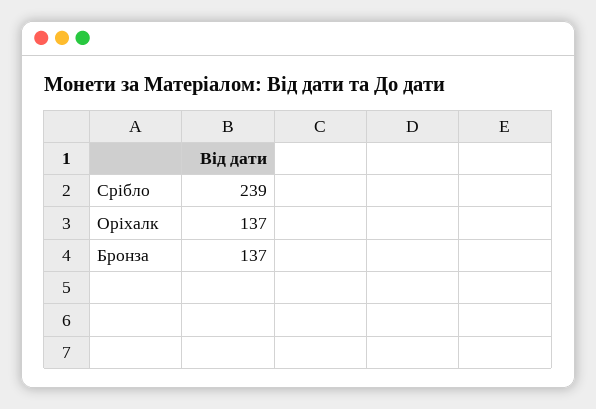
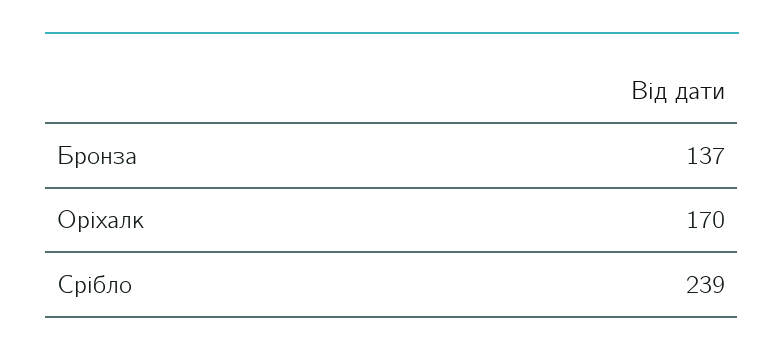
Оріхалк: 137 -> 170

